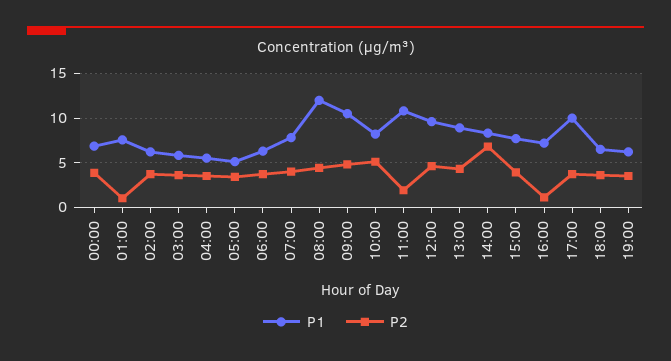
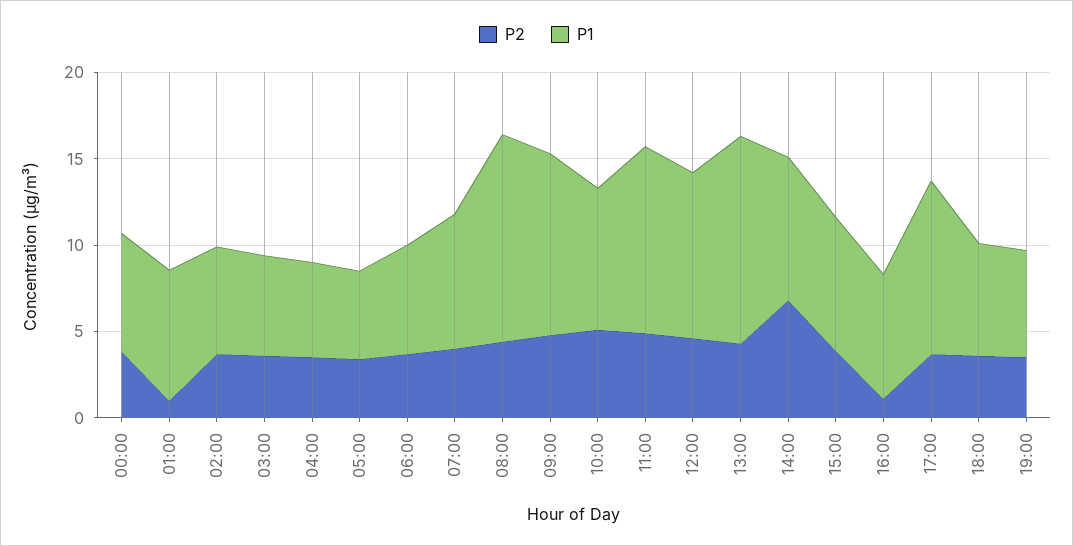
P2, 11:00: 2 -> 5
P1, 13:00: 9 -> 12

